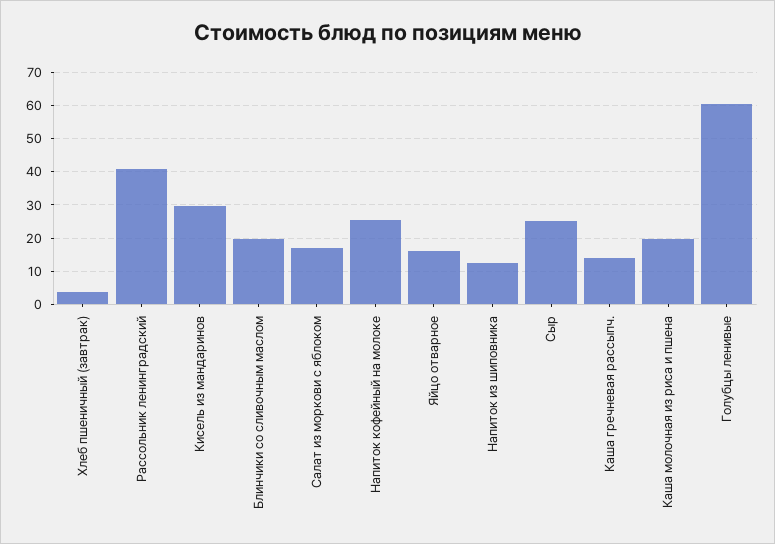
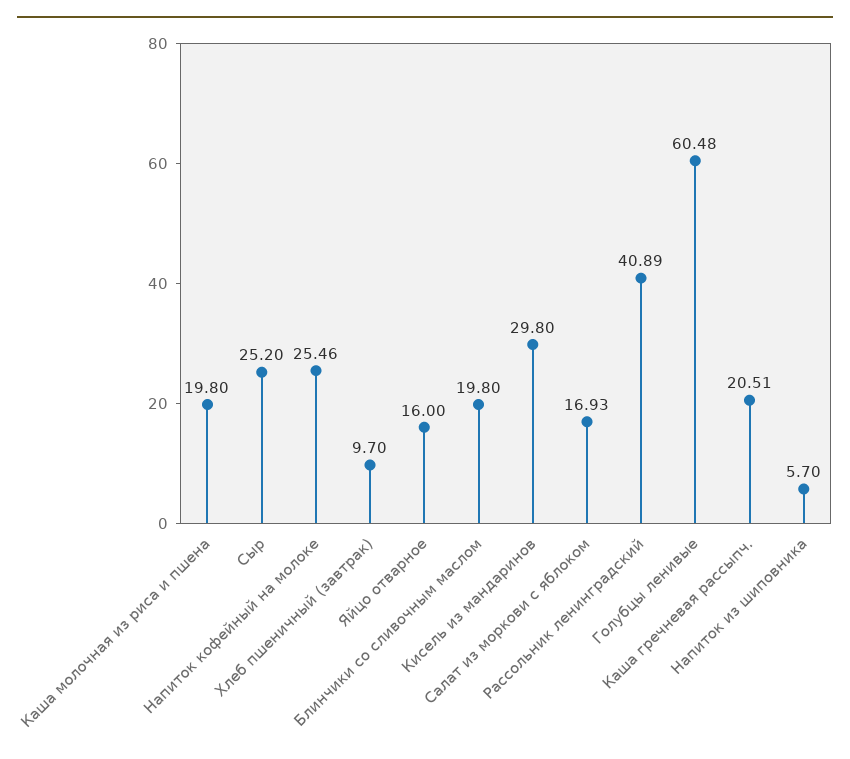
Хлеб пшеничный (завтрак): 4 -> 9.7
Напиток из шиповника: 12 -> 5.7
Каша гречневая рассыпч.: 14 -> 20.51

